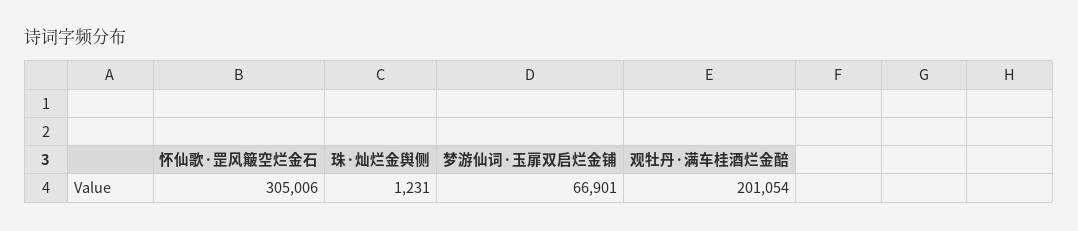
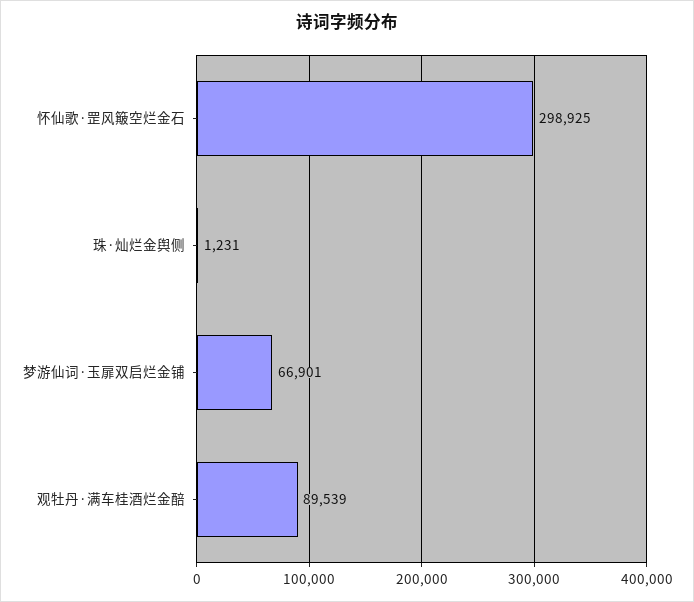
怀仙歌·罡风簸空烂金石: 305006 -> 298925
观牡丹·满车桂酒烂金醅: 201054 -> 89539

